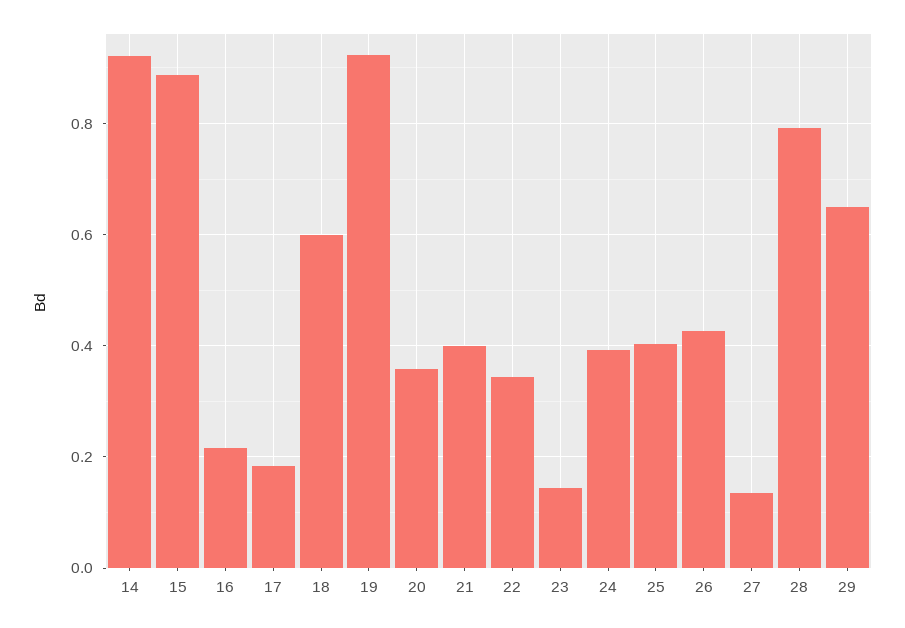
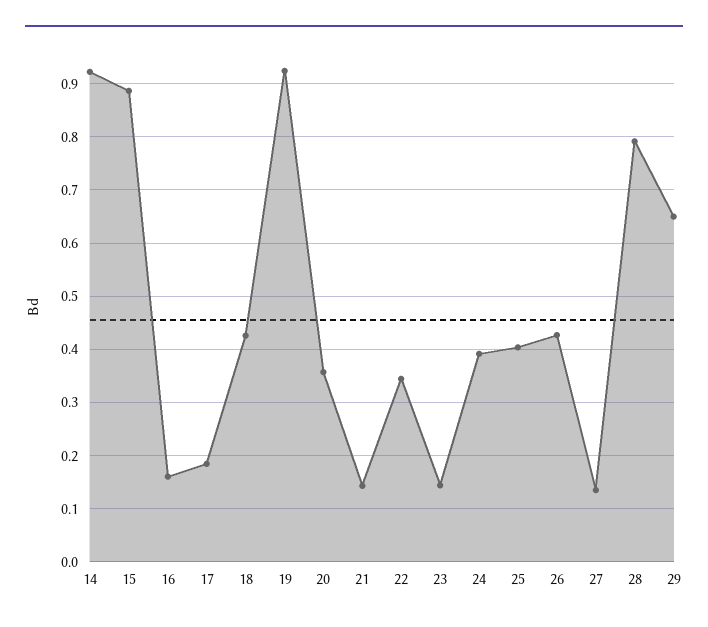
16: 0.22 -> 0.16
18: 0.6 -> 0.42
21: 0.4 -> 0.14

